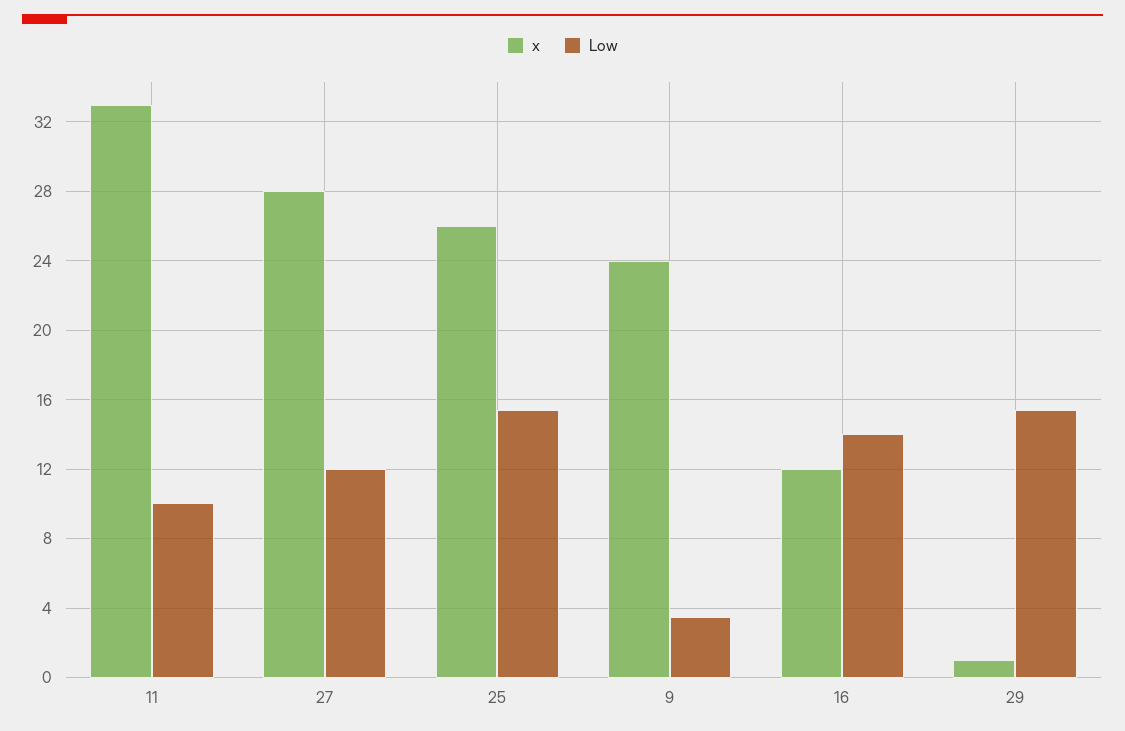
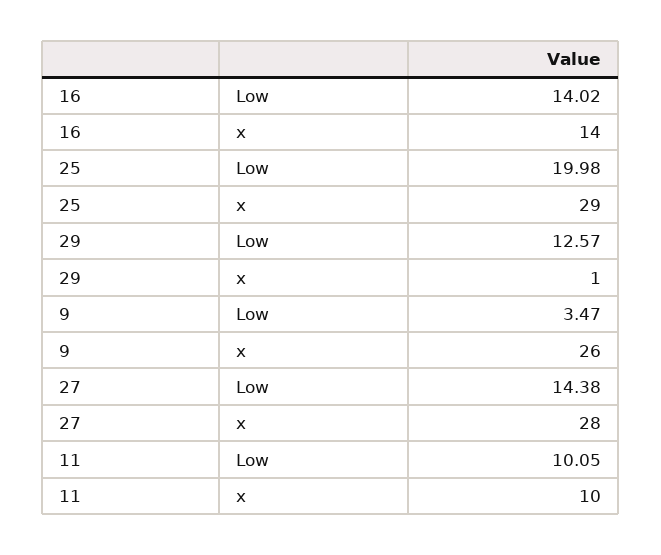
x, 11: 33 -> 10
Low, 27: 12 -> 14.38
x, 25: 26 -> 29
Low, 25: 15.5 -> 19.98
x, 9: 24 -> 26
x, 16: 12 -> 14
Low, 29: 15.5 -> 12.57

